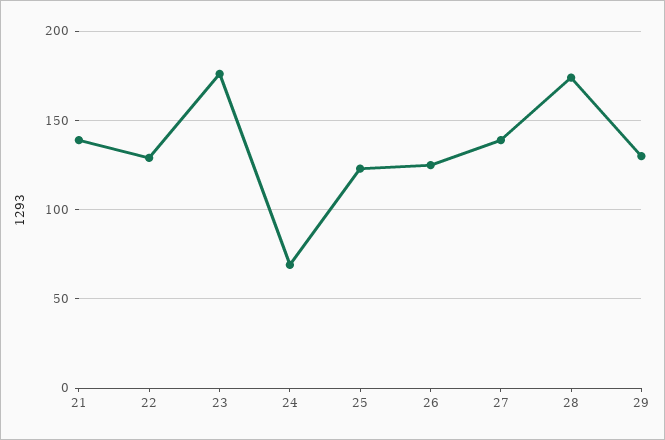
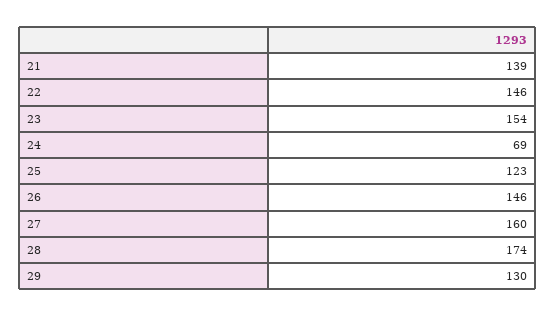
22: 130 -> 146
23: 175 -> 154
26: 125 -> 146
27: 140 -> 160

